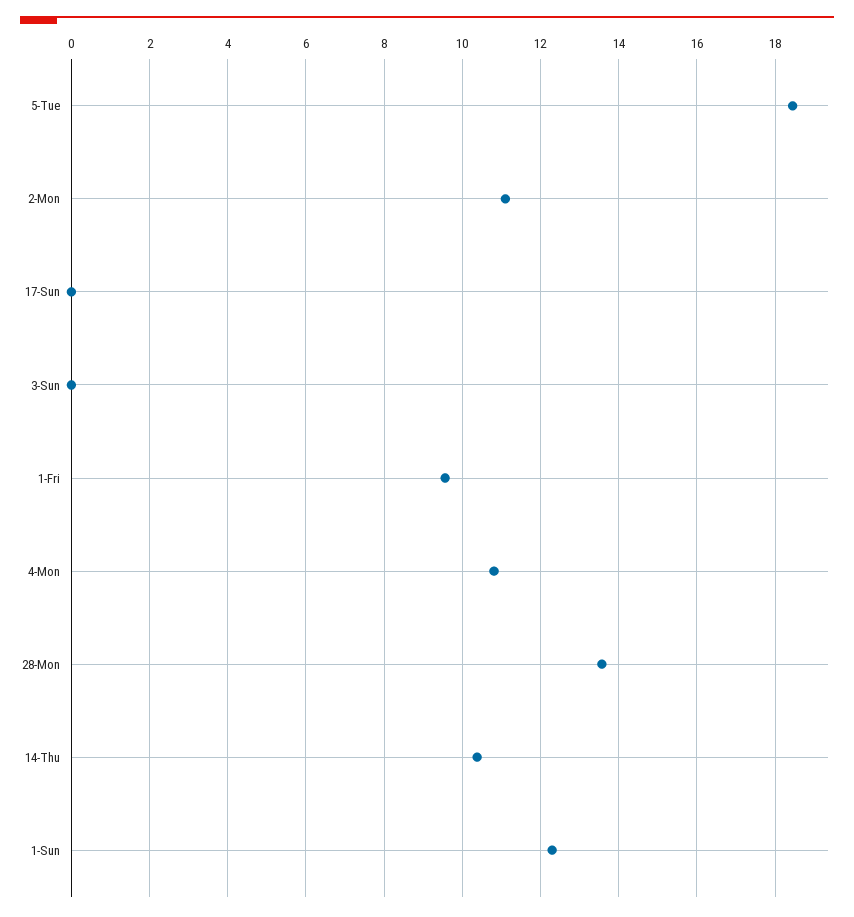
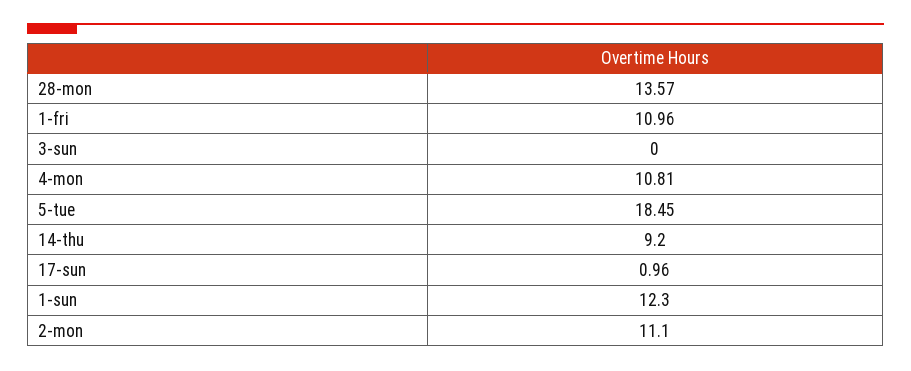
17-Sun: 0 -> 0.96
1-Fri: 9.6 -> 10.96
14-Thu: 10.4 -> 9.2

